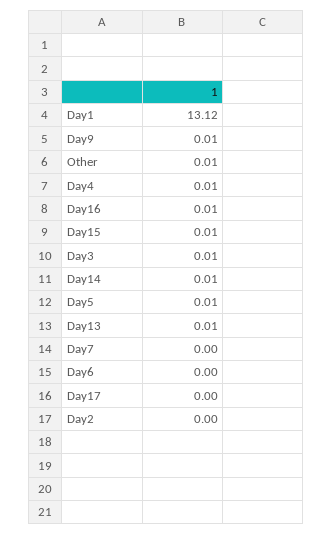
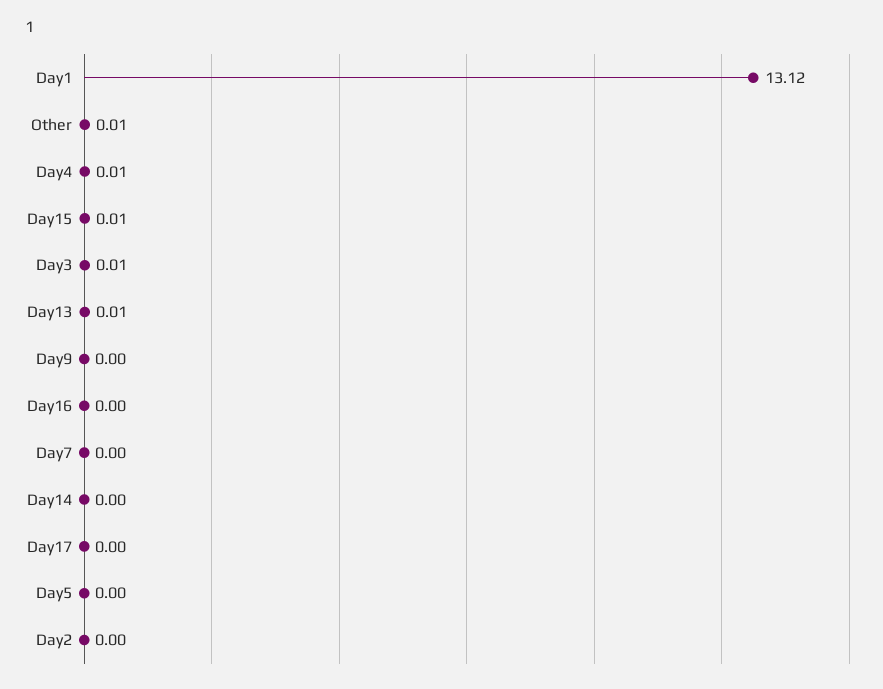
Day9: 0.01 -> 0
Day16: 0.01 -> 0
Day14: 0.01 -> 0
Day5: 0.01 -> 0
Day6: 0 -> none

